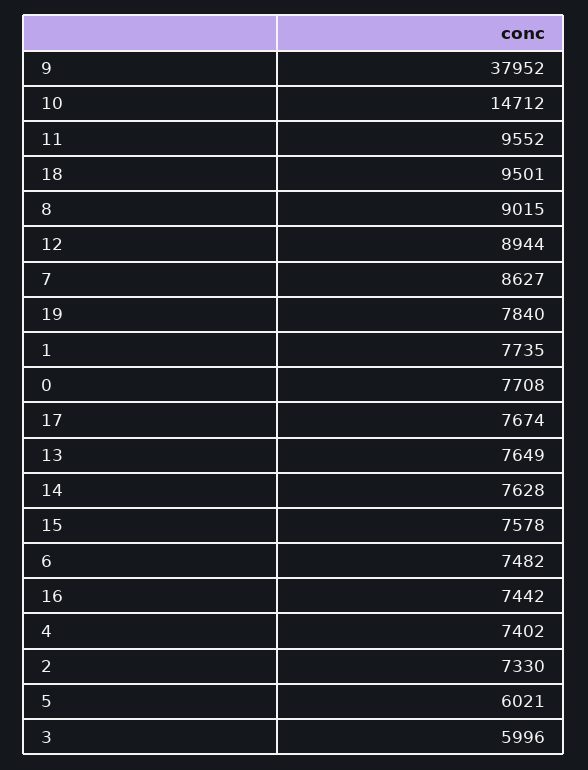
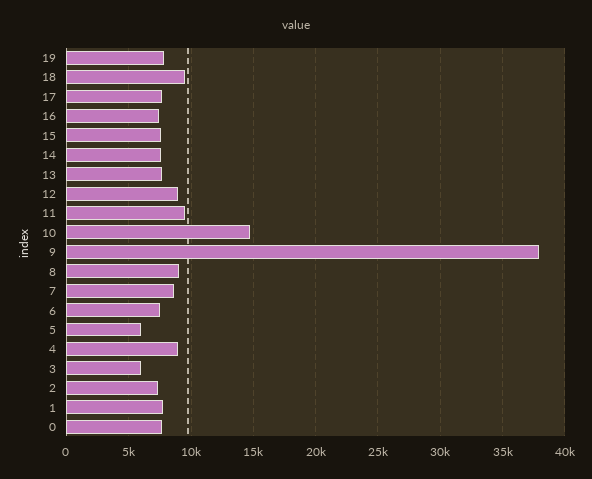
4: 7402 -> 9000

